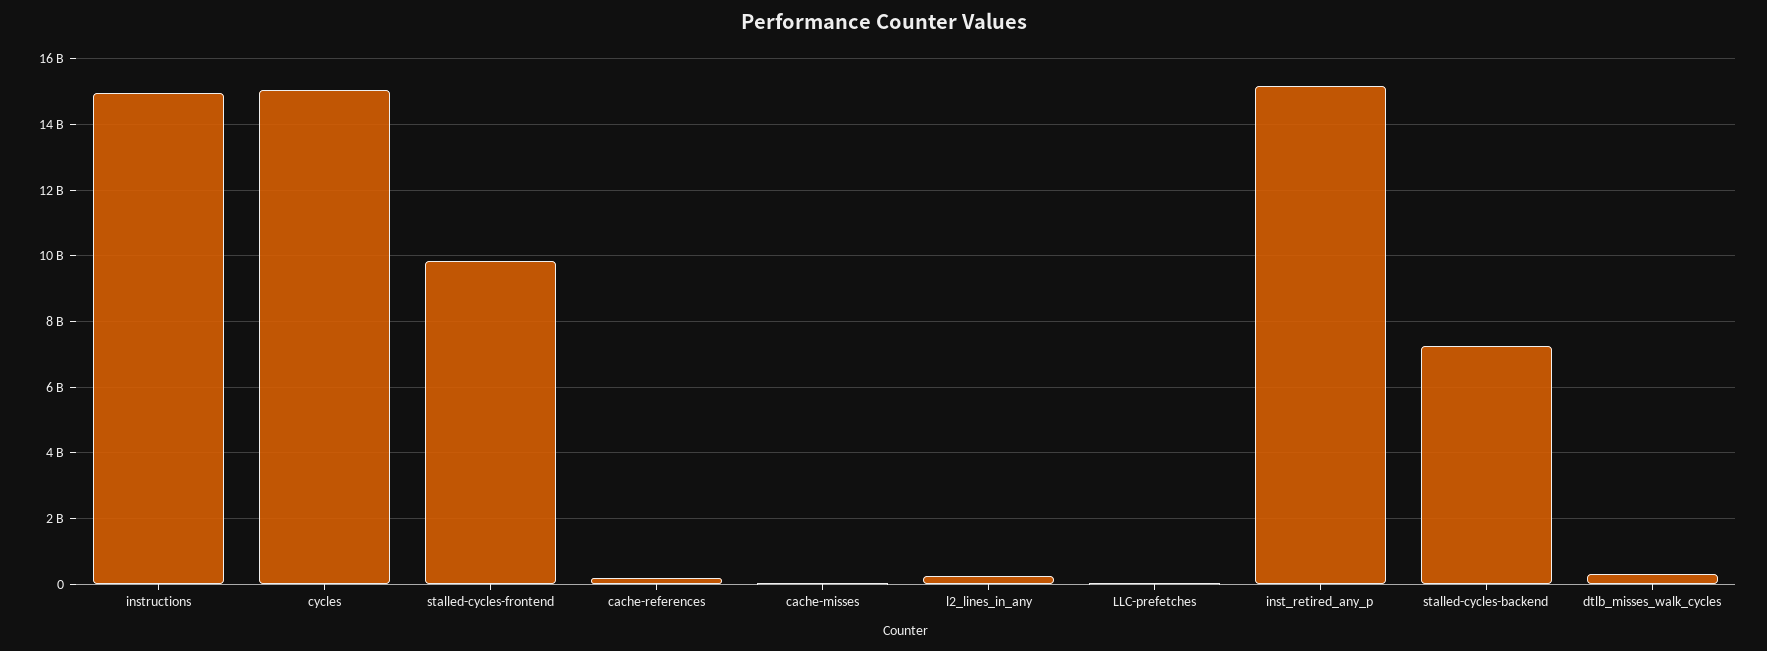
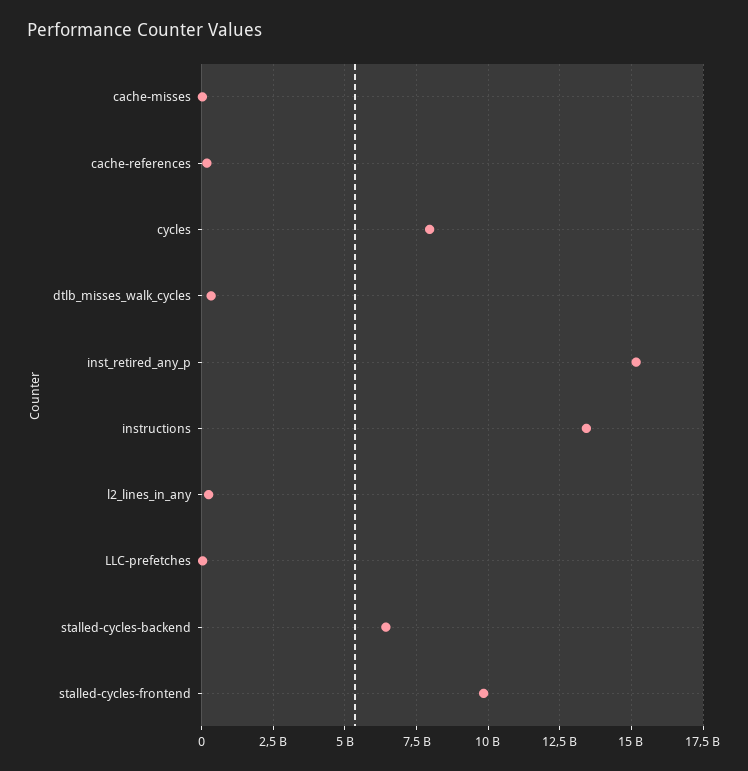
instructions: 15000000000 -> 13500000000
cycles: 15000000000 -> 8000000000
stalled-cycles-backend: 7200000000 -> 6500000000

